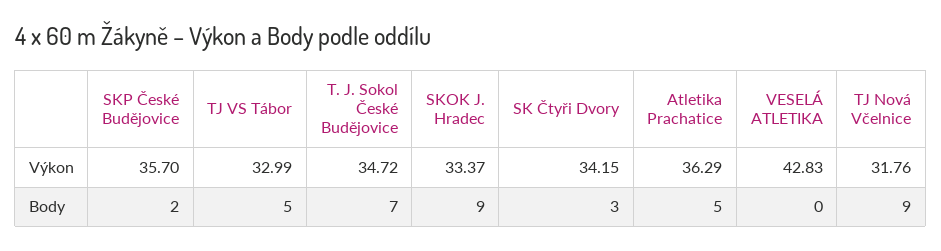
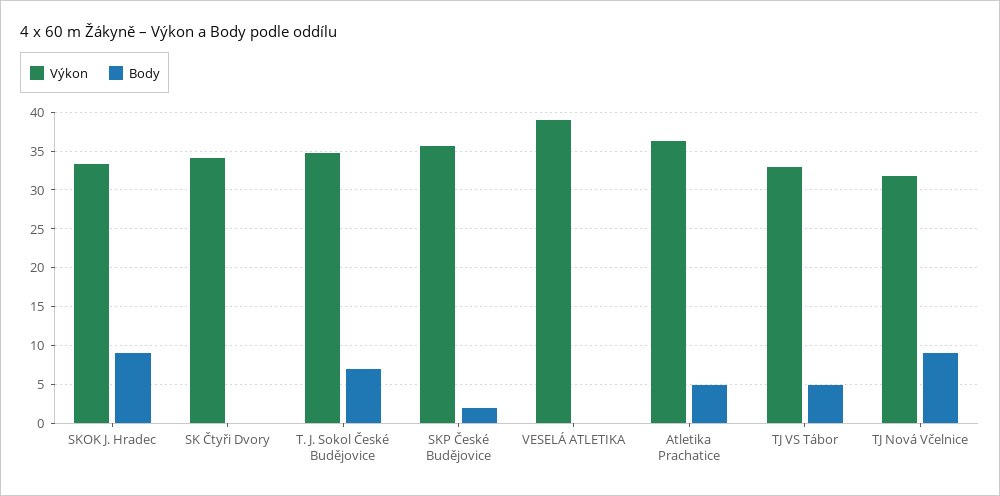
Výkon, VESELÁ ATLETIKA: 42.83 -> 39
Body, SK Čtyři Dvory: 3 -> 0

